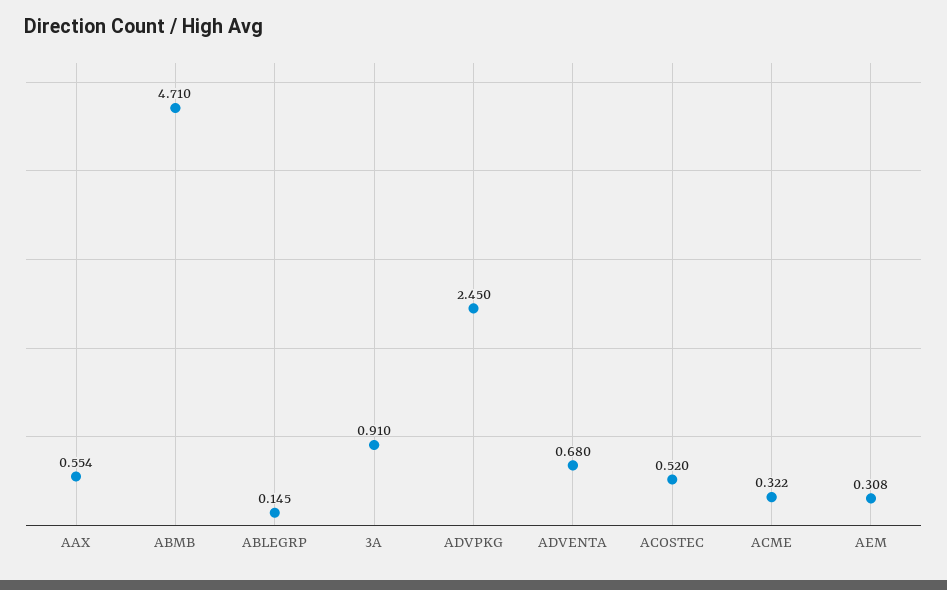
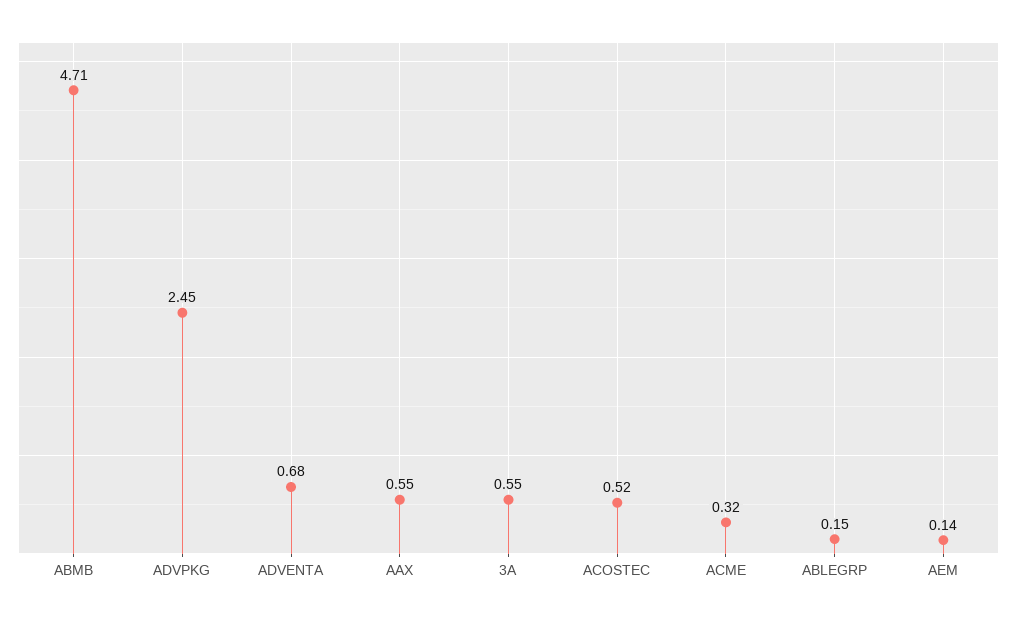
3A: 0.91 -> 0.55
AEM: 0.308 -> 0.14

